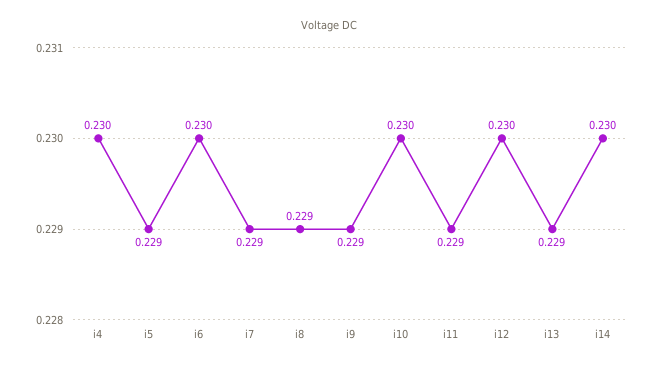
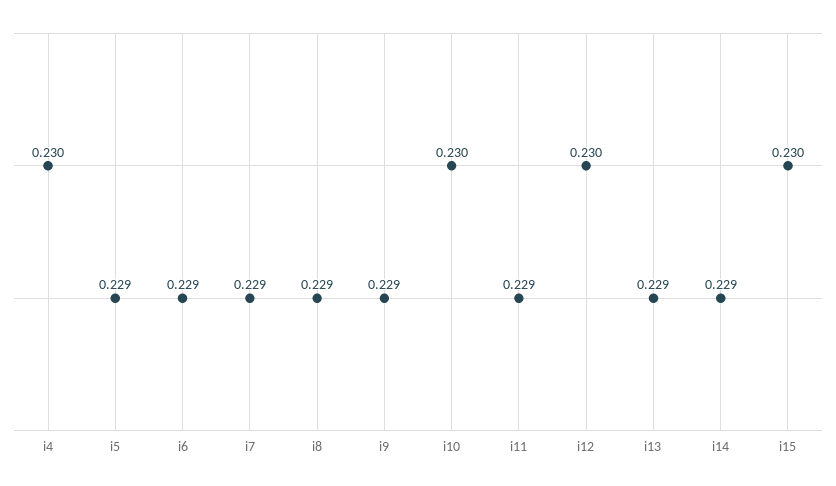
i6: 0.23 -> 0.229
i14: 0.23 -> 0.229
i15: none -> 0.23

